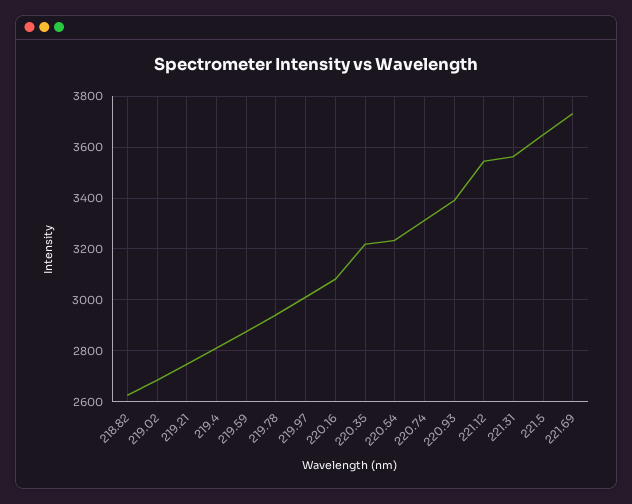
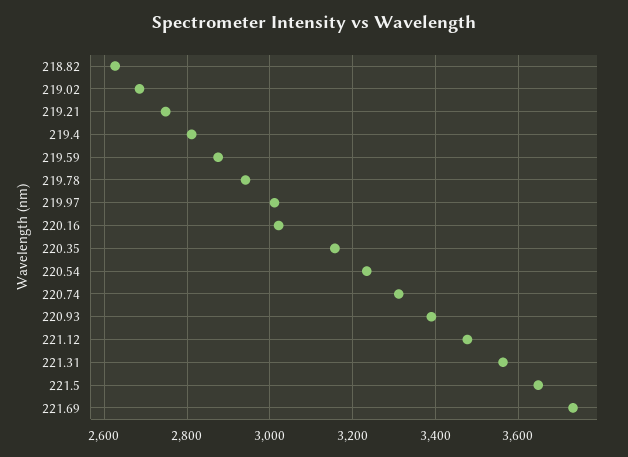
220.16: 3075 -> 3020
220.35: 3225 -> 3160
221.12: 3550 -> 3480

